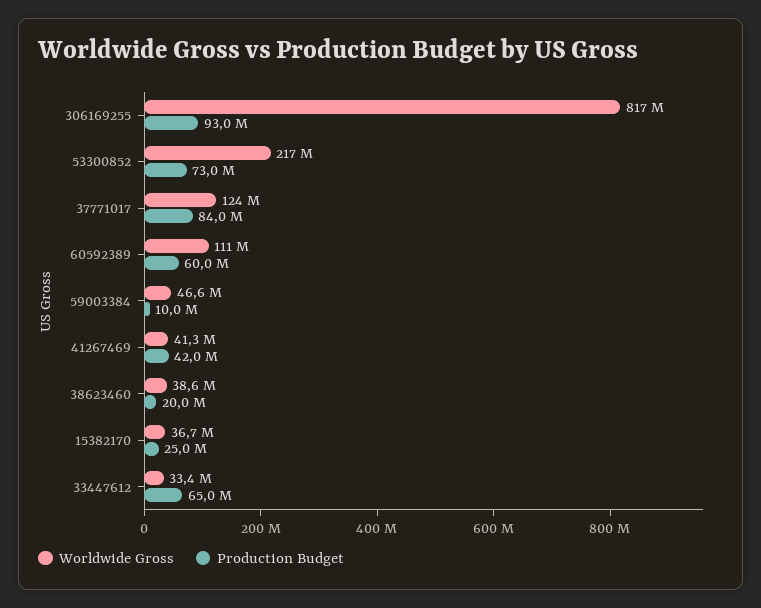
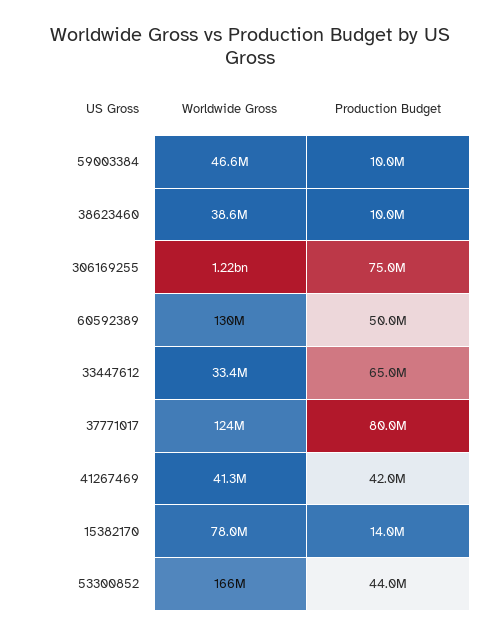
Worldwide Gross, 306169255: 817000000 -> 1220000000
Production Budget, 306169255: 93000000 -> 75000000
Worldwide Gross, 53300852: 217000000 -> 166000000
Production Budget, 53300852: 73000000 -> 44000000
Production Budget, 37771017: 84000000 -> 80000000
Worldwide Gross, 60592389: 111000000 -> 130000000
Production Budget, 60592389: 60000000 -> 50000000
Production Budget, 38623460: 20000000 -> 10000000
Worldwide Gross, 15382170: 36700000 -> 78000000
Production Budget, 15382170: 25000000 -> 14000000

